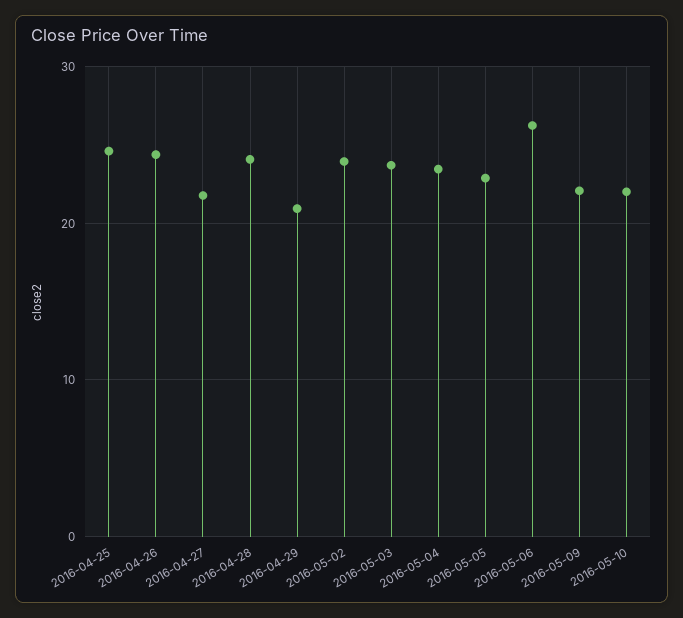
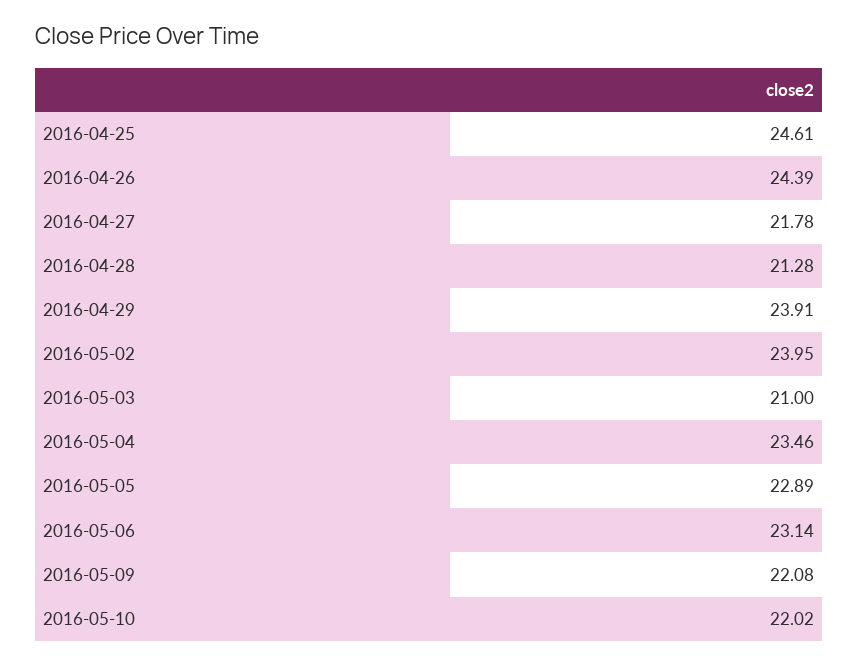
2016-04-28: 24 -> 21.28
2016-04-29: 21 -> 23.91
2016-05-03: 24 -> 21
2016-05-06: 26 -> 23.14

